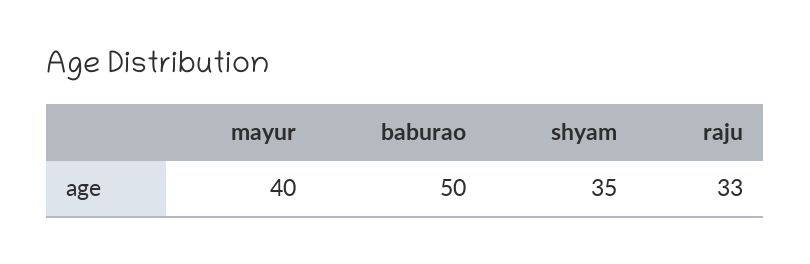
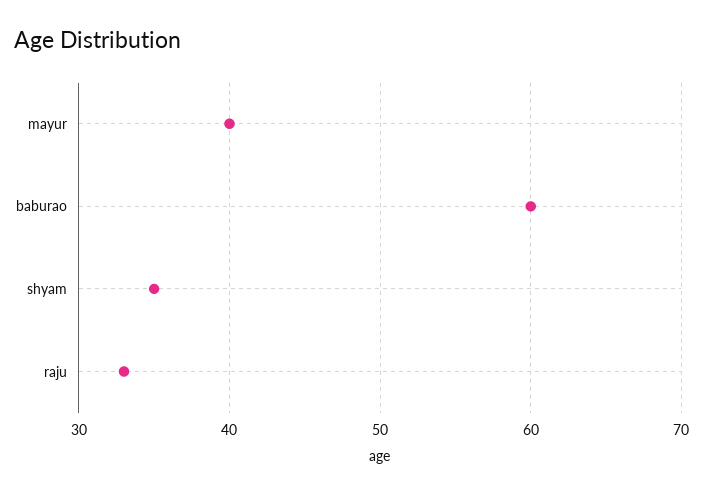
baburao: 50 -> 60

